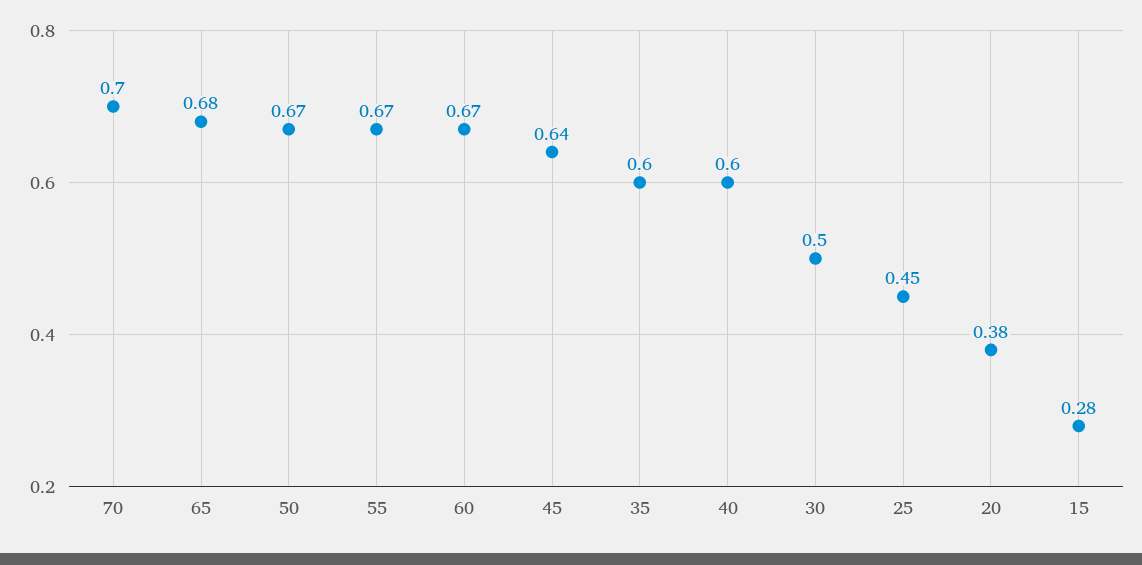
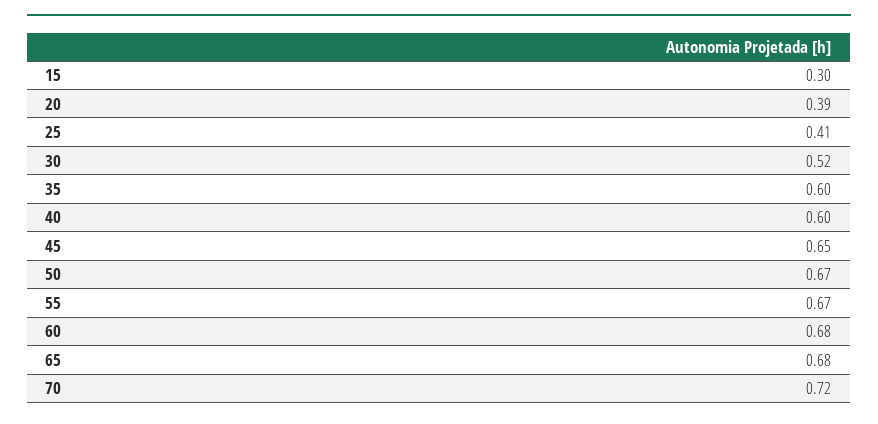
70: 0.7 -> 0.72
60: 0.67 -> 0.68
45: 0.64 -> 0.65
30: 0.5 -> 0.52
25: 0.45 -> 0.41
20: 0.38 -> 0.39
15: 0.28 -> 0.3

